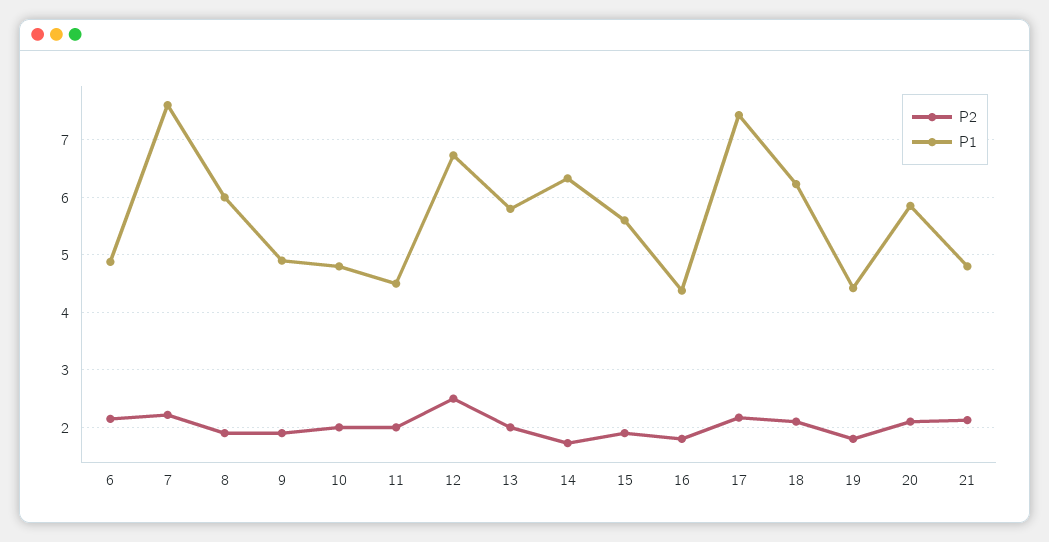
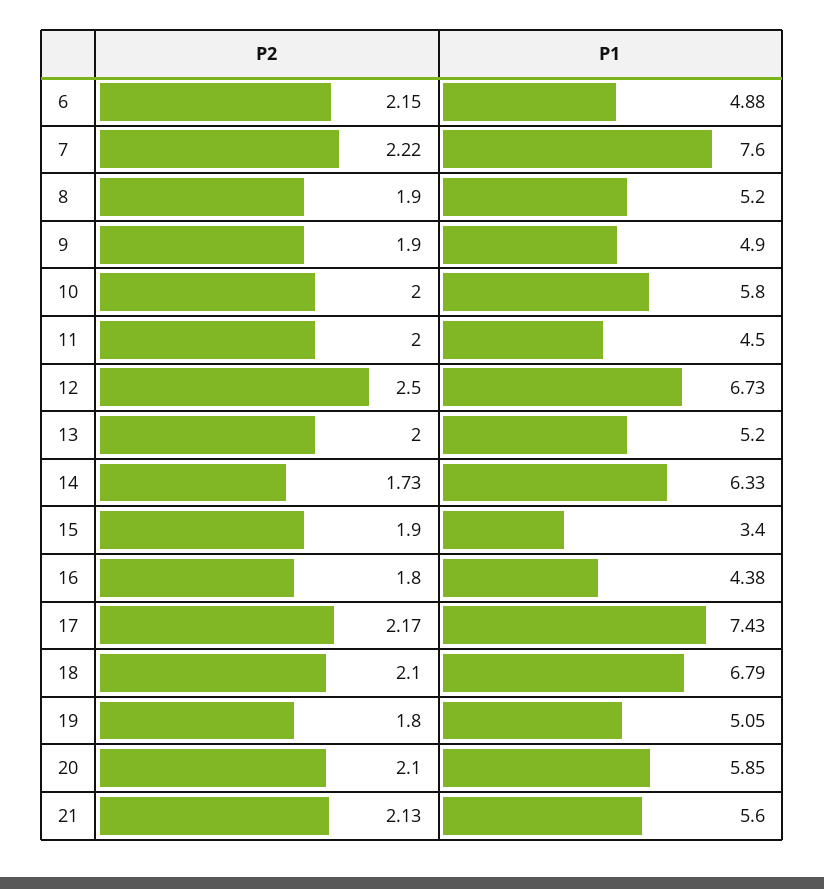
P1, 8: 6 -> 5.2
P1, 10: 4.8 -> 5.8
P1, 13: 5.8 -> 5.2
P1, 15: 5.6 -> 3.4
P1, 18: 6.2 -> 6.79
P1, 19: 4.4 -> 5.05
P1, 21: 4.8 -> 5.6

